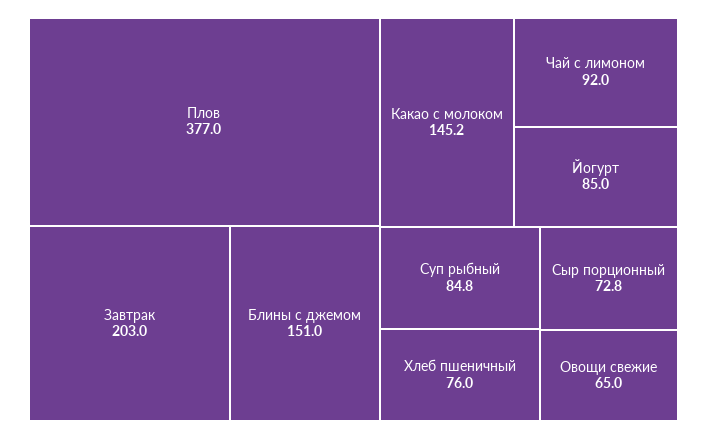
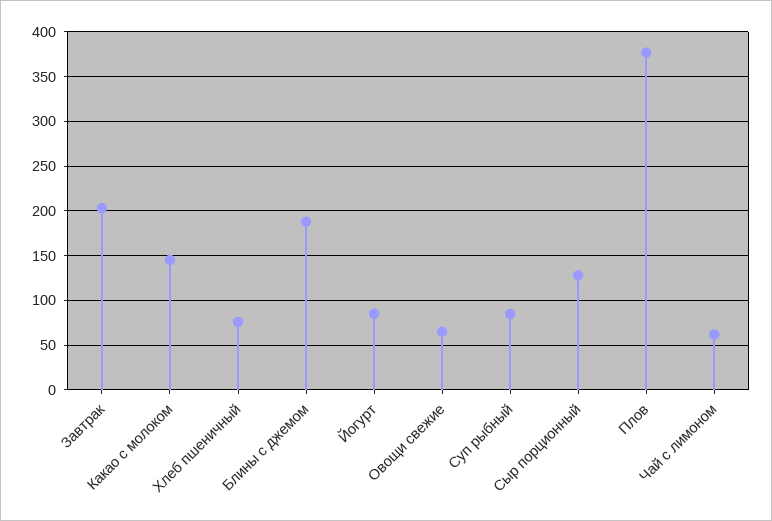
Блины с джемом: 151 -> 190
Чай с лимоном: 92 -> 60
Сыр порционный: 72.8 -> 130

